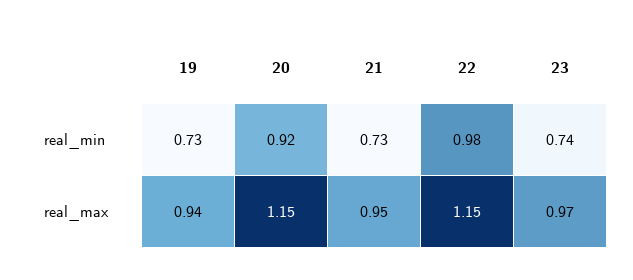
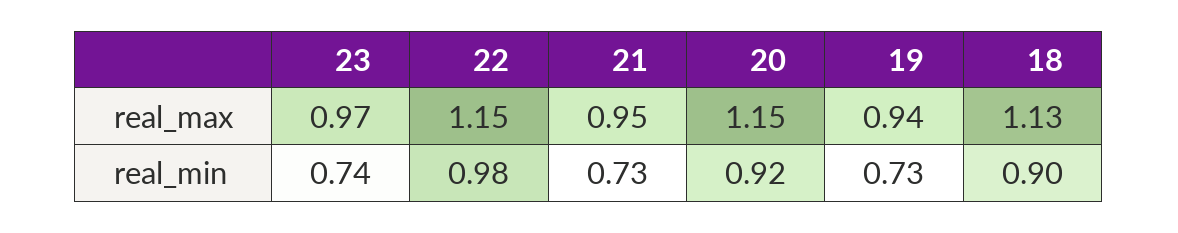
18, real_max: none -> 1.13
18, real_min: none -> 0.9

